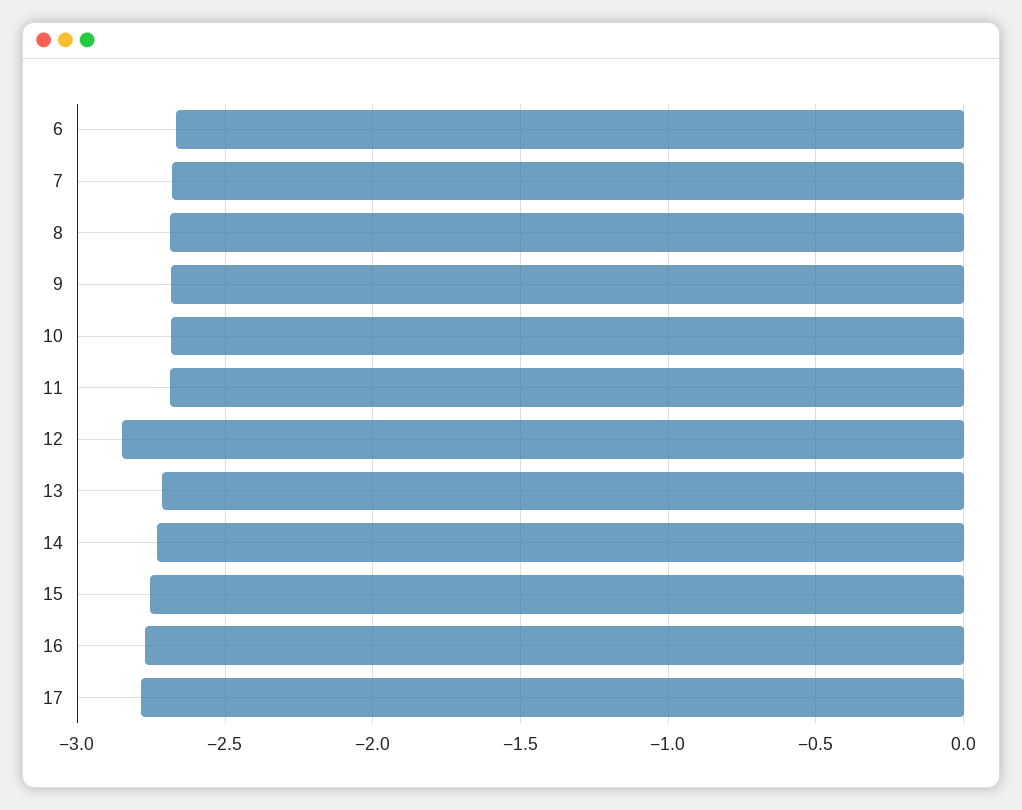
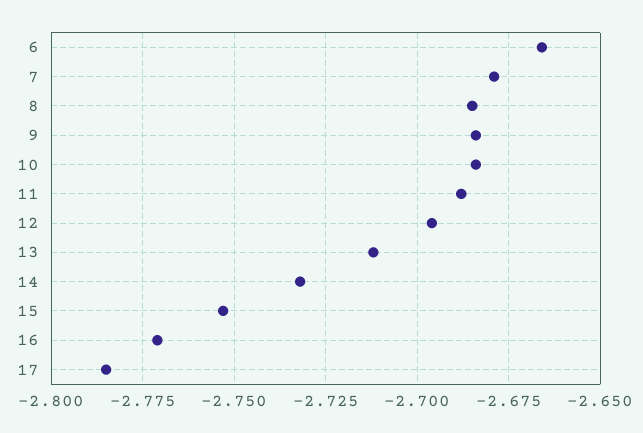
12: -2.85 -> -2.695

